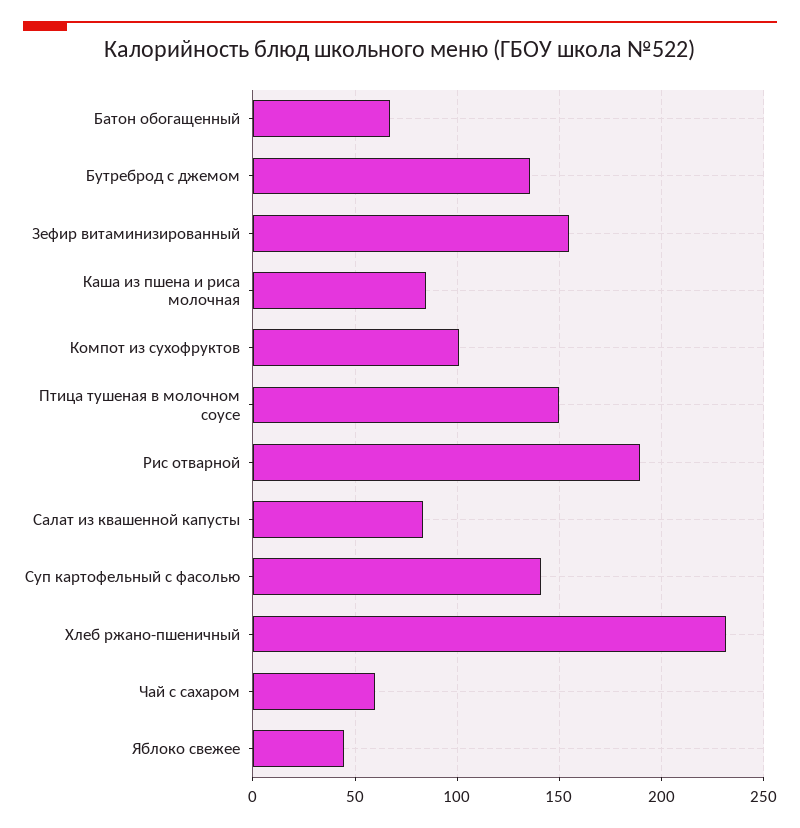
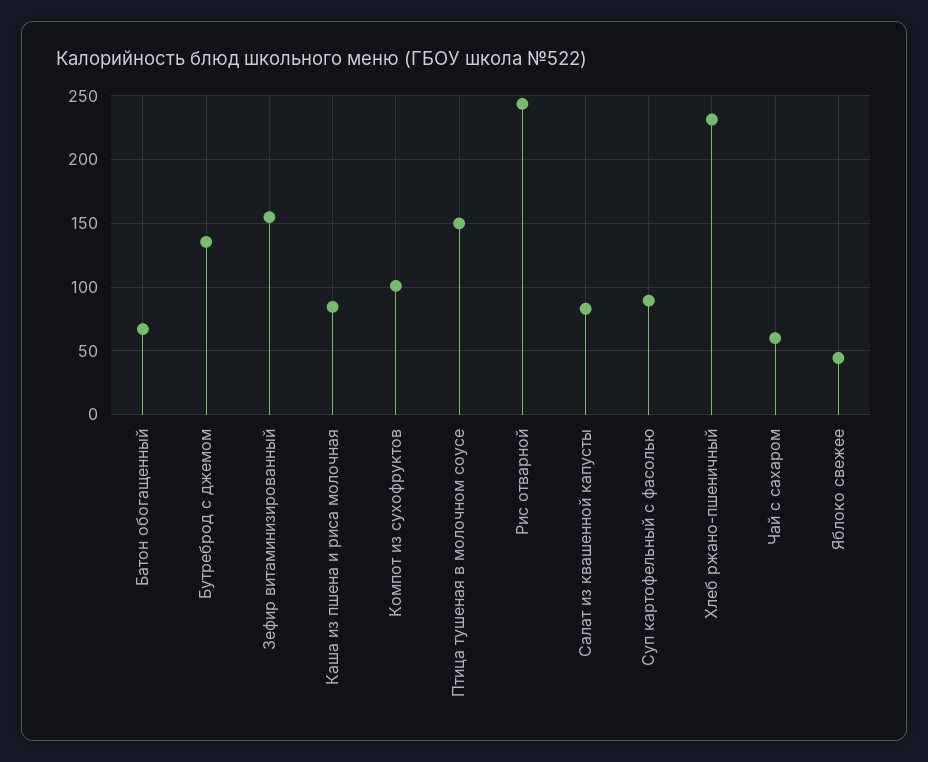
Рис отварной: 190 -> 245
Суп картофельный с фасолью: 140 -> 90

